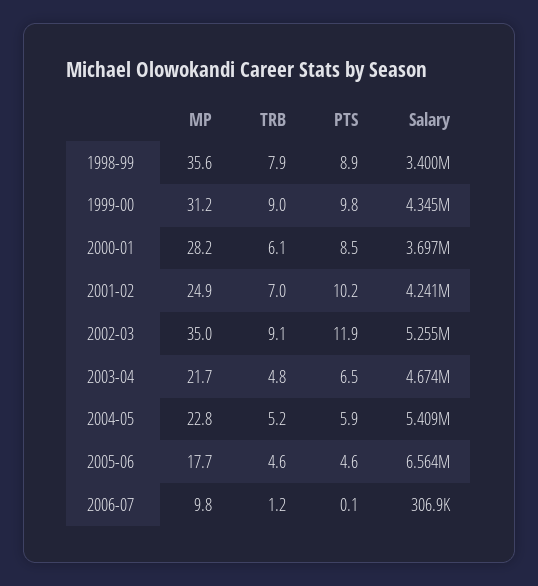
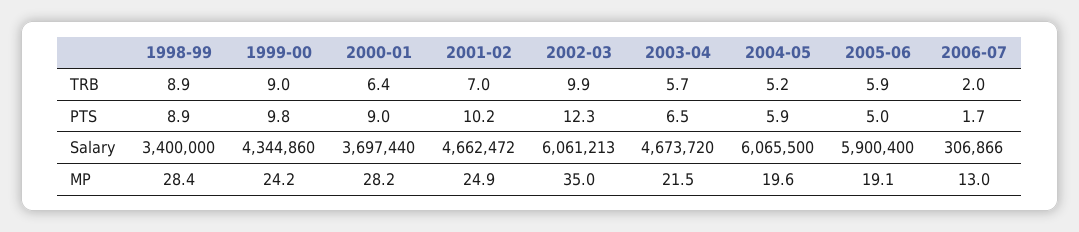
MP, 1998-99: 35.6 -> 28.4
TRB, 1998-99: 7.9 -> 8.9
MP, 1999-00: 31.2 -> 24.2
TRB, 2000-01: 6.1 -> 6.4
PTS, 2000-01: 8.5 -> 9
Salary, 2001-02: 4241000 -> 4662472
TRB, 2002-03: 9.1 -> 9.9
PTS, 2002-03: 11.9 -> 12.3
Salary, 2002-03: 5255000 -> 6061213
MP, 2003-04: 21.7 -> 21.5
TRB, 2003-04: 4.8 -> 5.7
MP, 2004-05: 22.8 -> 19.6
Salary, 2004-05: 5409000 -> 6065500
MP, 2005-06: 17.7 -> 19.1
TRB, 2005-06: 4.6 -> 5.9
PTS, 2005-06: 4.6 -> 5
Salary, 2005-06: 6564000 -> 5900400
MP, 2006-07: 9.8 -> 13
TRB, 2006-07: 1.2 -> 2
PTS, 2006-07: 0.1 -> 1.7

